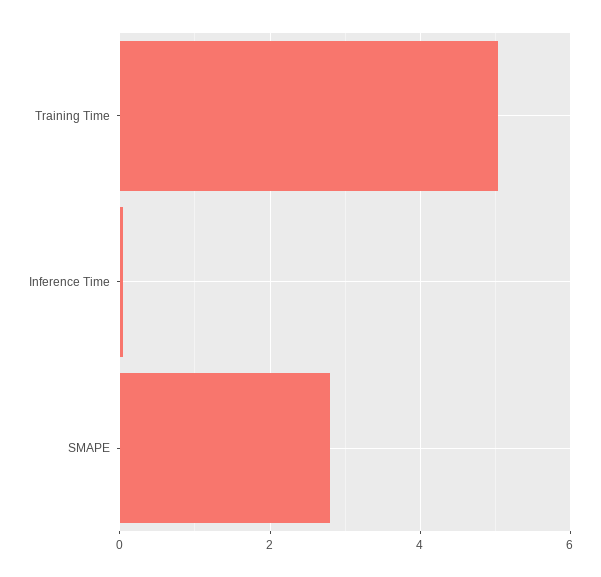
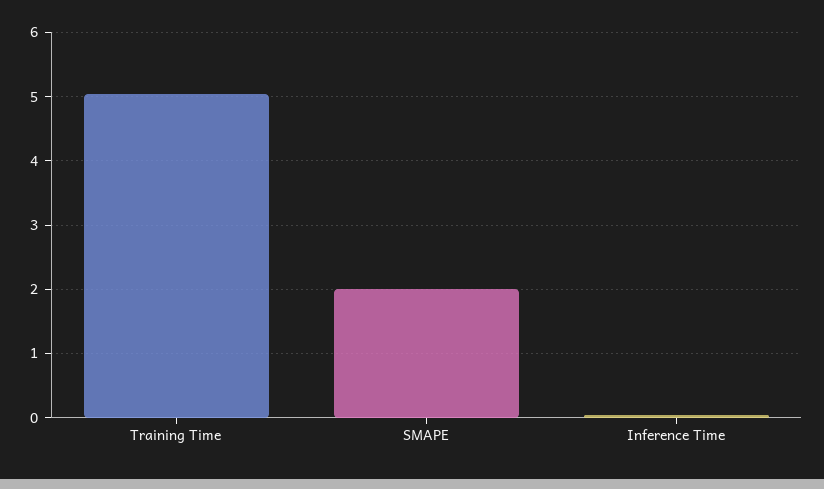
SMAPE: 2.8 -> 2

